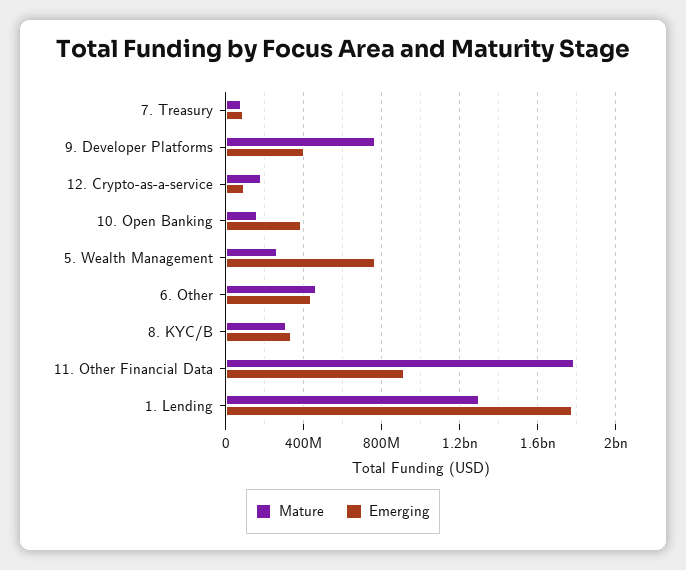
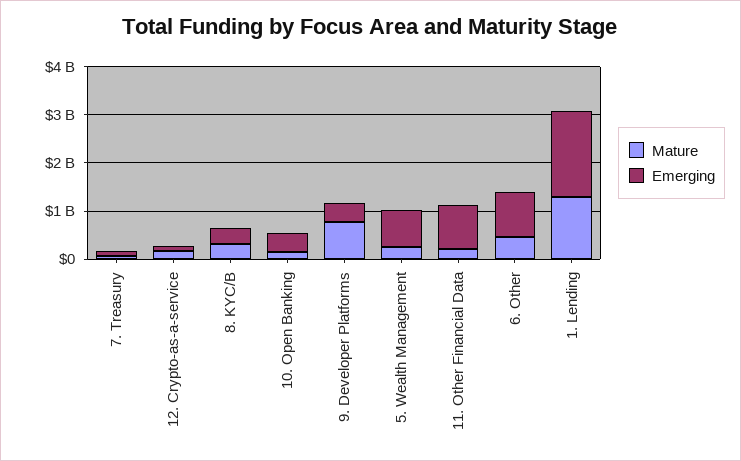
Emerging, 6. Other: 450000000 -> 1000000000
Mature, 11. Other Financial Data: 1800000000 -> 200000000

